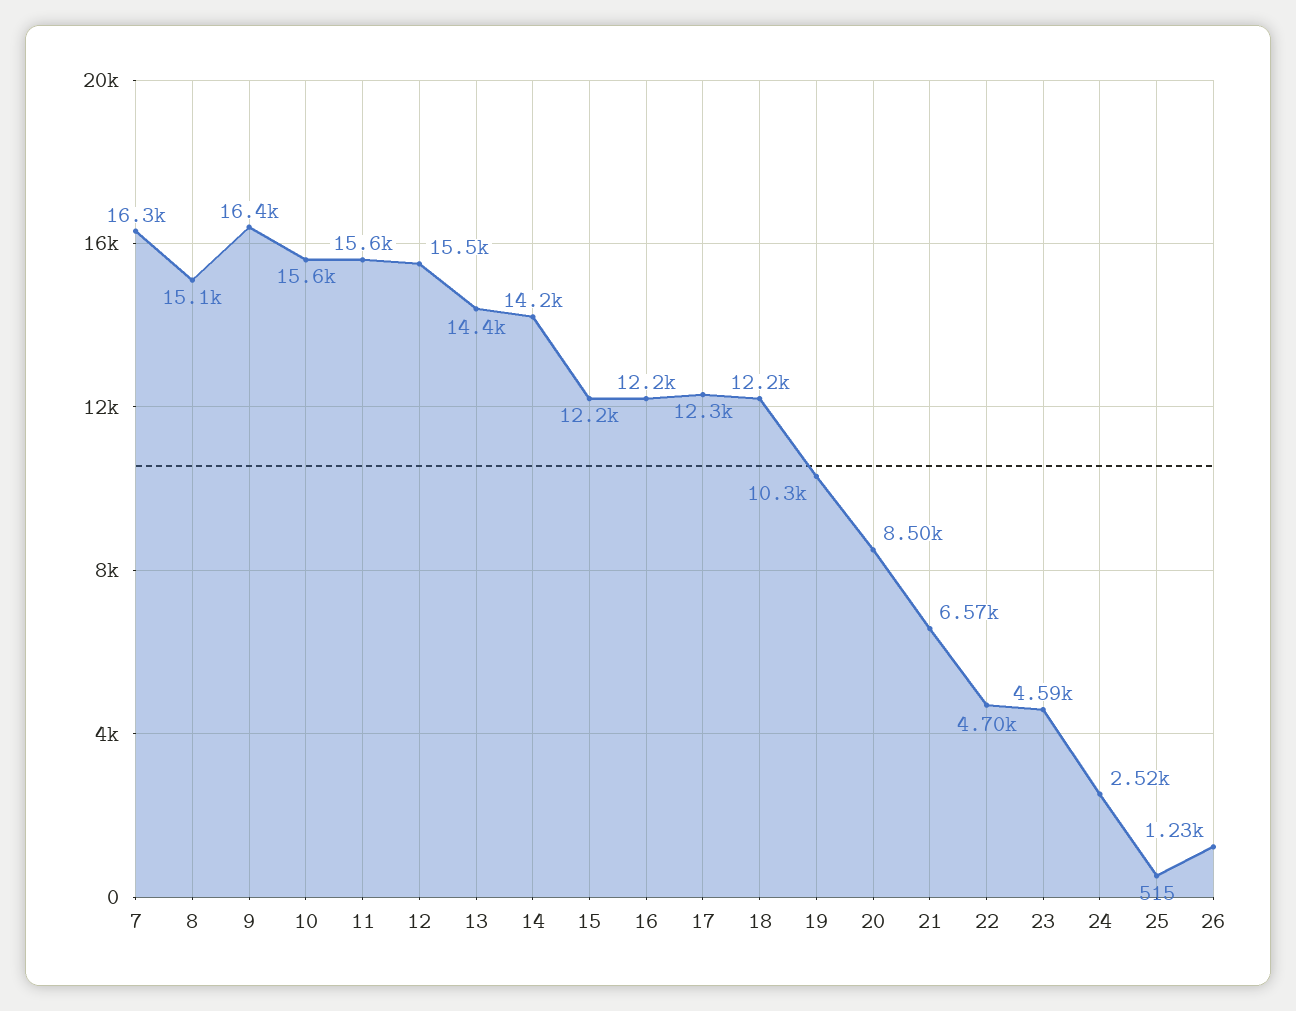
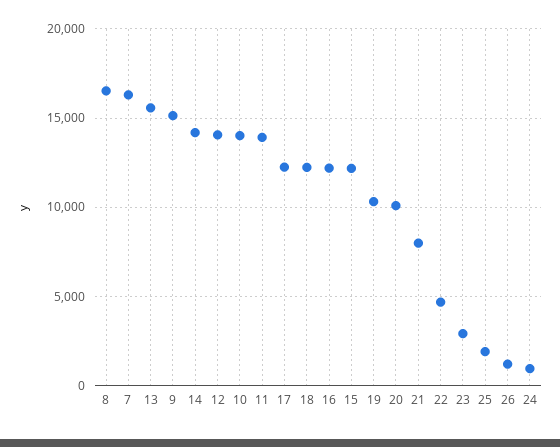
8: 15100 -> 16500
9: 16400 -> 15000
10: 15600 -> 14000
11: 15600 -> 14000
12: 15500 -> 14000
13: 14400 -> 15500
20: 8500 -> 10000
21: 6570 -> 8000
23: 4590 -> 3000
24: 2520 -> 1000
25: 515 -> 2000

